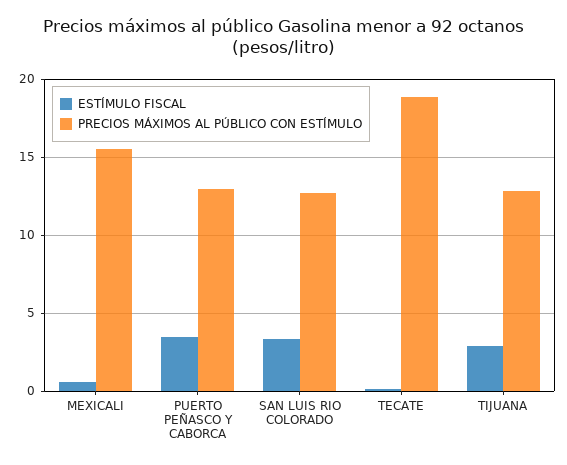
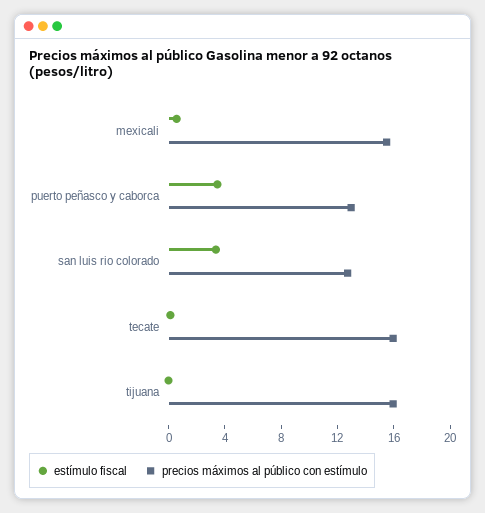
PRECIOS MÁXIMOS AL PÚBLICO CON ESTÍMULO, TECATE: 19 -> 16
ESTÍMULO FISCAL, TIJUANA: 3 -> 0
PRECIOS MÁXIMOS AL PÚBLICO CON ESTÍMULO, TIJUANA: 13 -> 16

